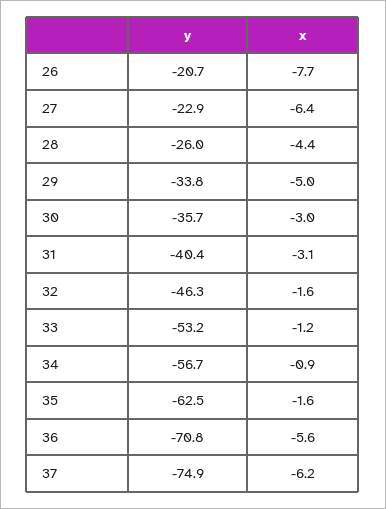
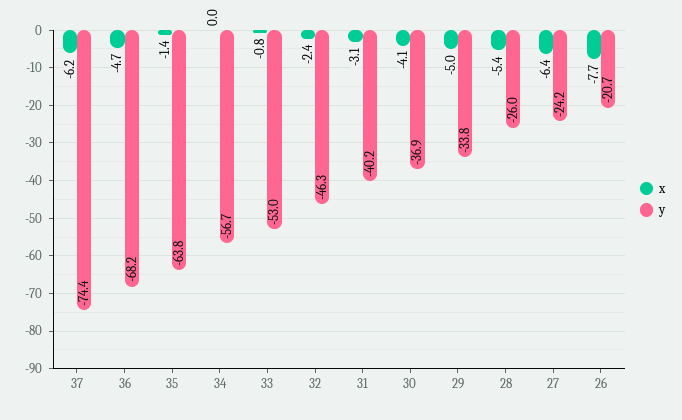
y, 27: -22.9 -> -24.2
x, 28: -4.4 -> -5.4
y, 30: -35.7 -> -36.9
x, 30: -3 -> -4.1
y, 31: -40.4 -> -40.2
x, 32: -1.6 -> -2.4
y, 33: -53.2 -> -53
x, 33: -1.2 -> -0.8
x, 34: -0.9 -> 0
y, 35: -62.5 -> -63.8
x, 35: -1.6 -> -1.4
y, 36: -70.8 -> -68.2
x, 36: -5.6 -> -4.7
y, 37: -74.9 -> -74.4

